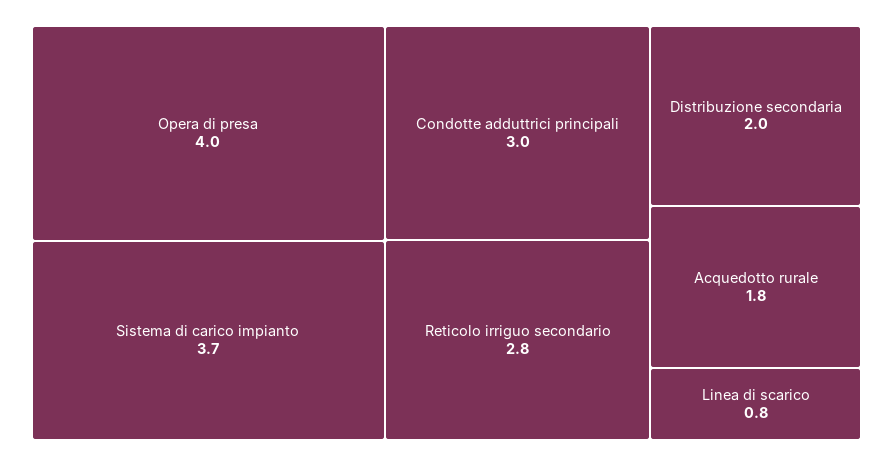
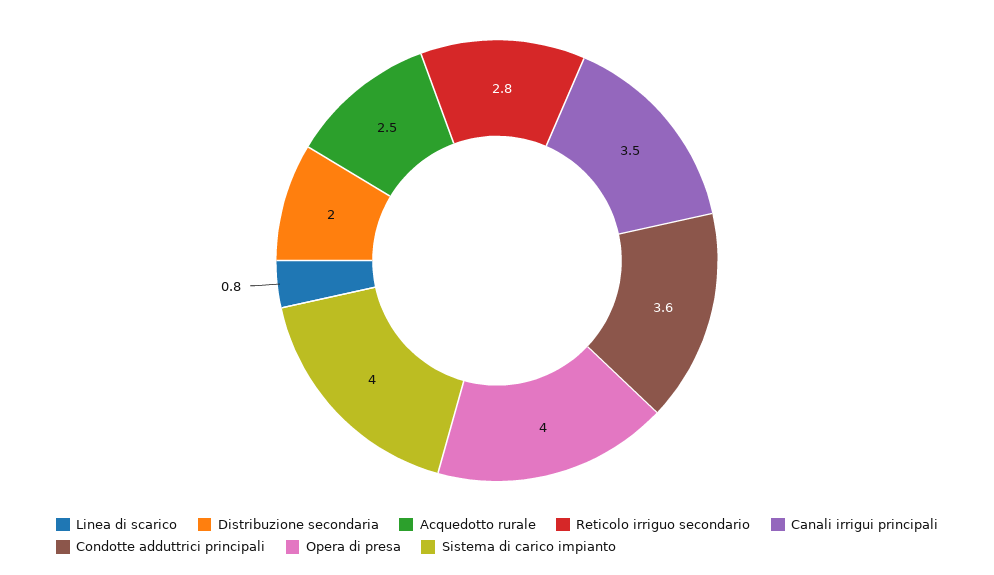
Sistema di carico impianto: 3.7 -> 4
Condotte adduttrici principali: 3 -> 3.6
Acquedotto rurale: 1.8 -> 2.5
Canali irrigui principali: none -> 3.5

